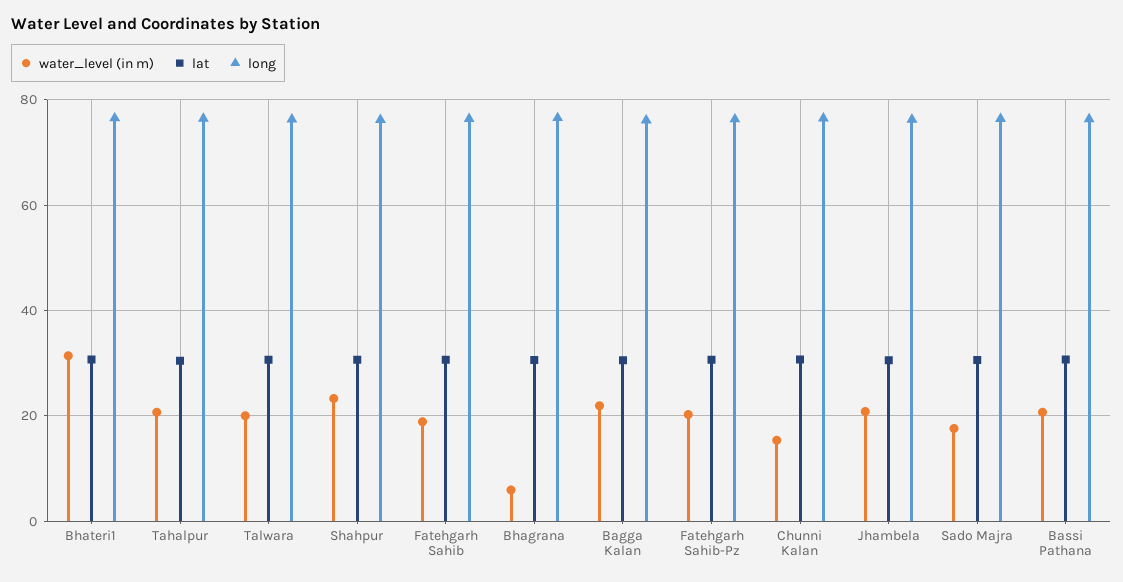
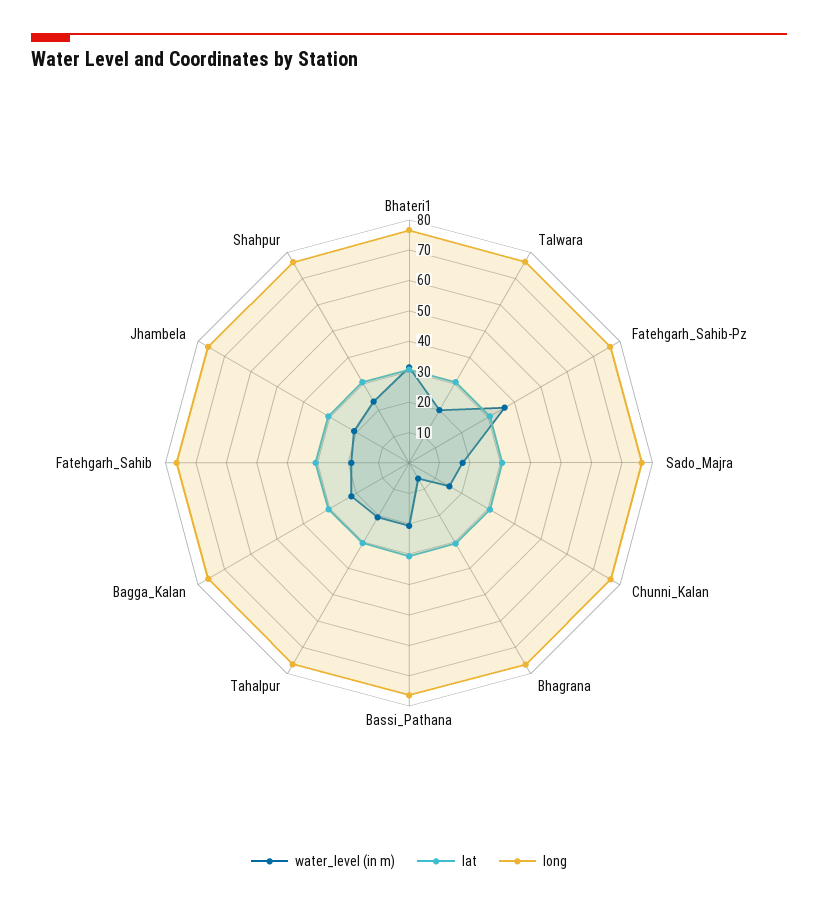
water_level (in m), Fatehgarh Sahib-Pz: 20 -> 35

